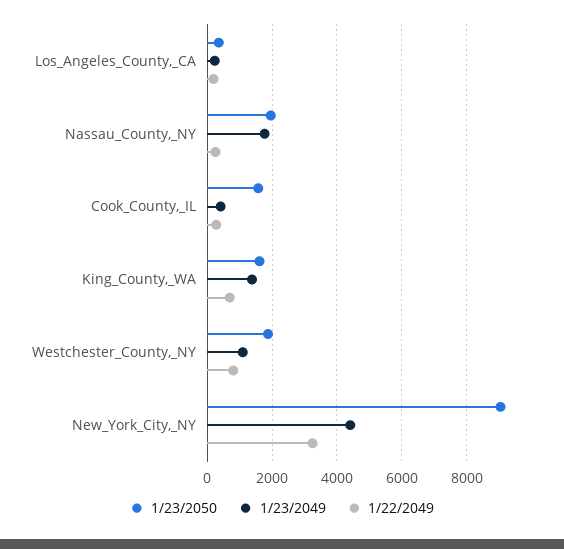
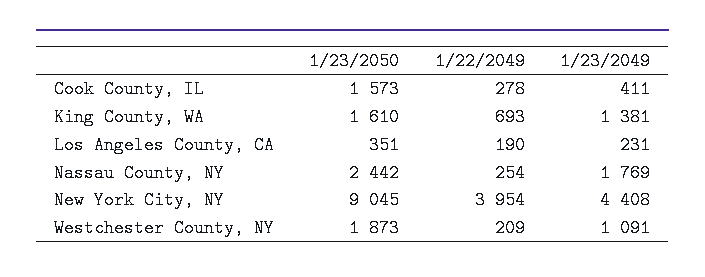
1/23/2050, Nassau_County,_NY: 2000 -> 2442
1/22/2049, Westchester_County,_NY: 800 -> 209
1/22/2049, New_York_City,_NY: 3200 -> 3954

